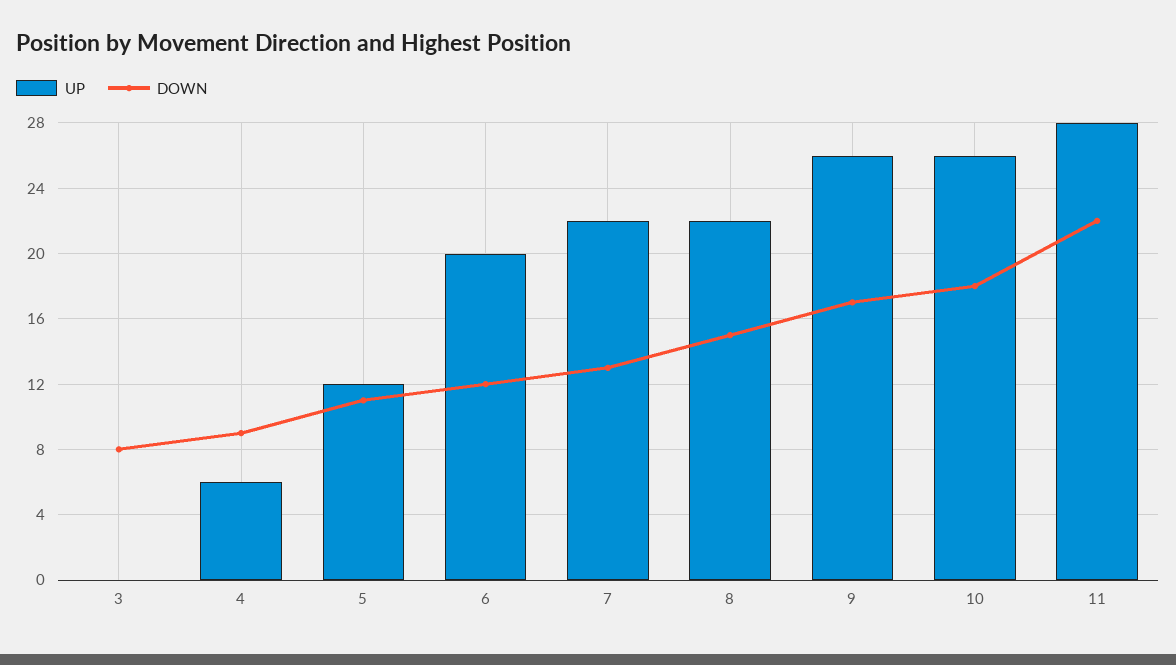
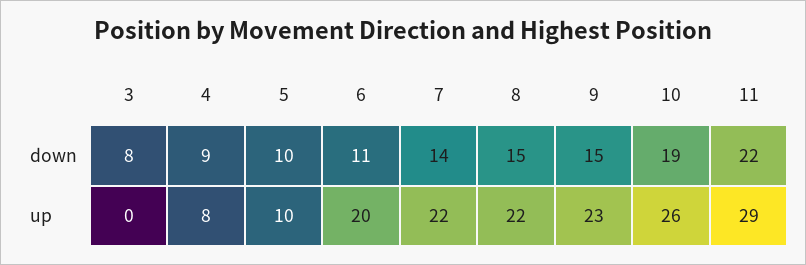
UP, 4: 6 -> 8
UP, 5: 12 -> 10
DOWN, 5: 11 -> 10
DOWN, 6: 12 -> 11
DOWN, 7: 13 -> 14
UP, 9: 26 -> 23
DOWN, 9: 17 -> 15
DOWN, 10: 18 -> 19
UP, 11: 28 -> 29

